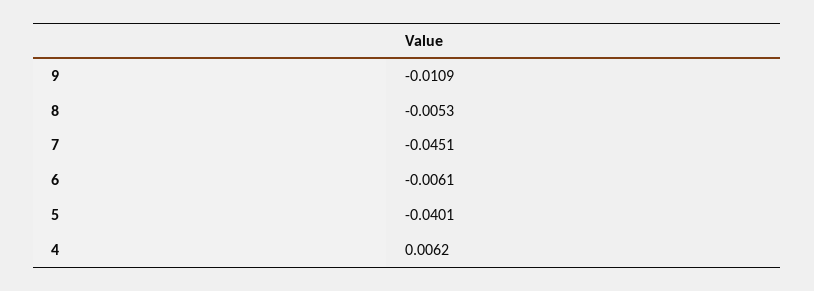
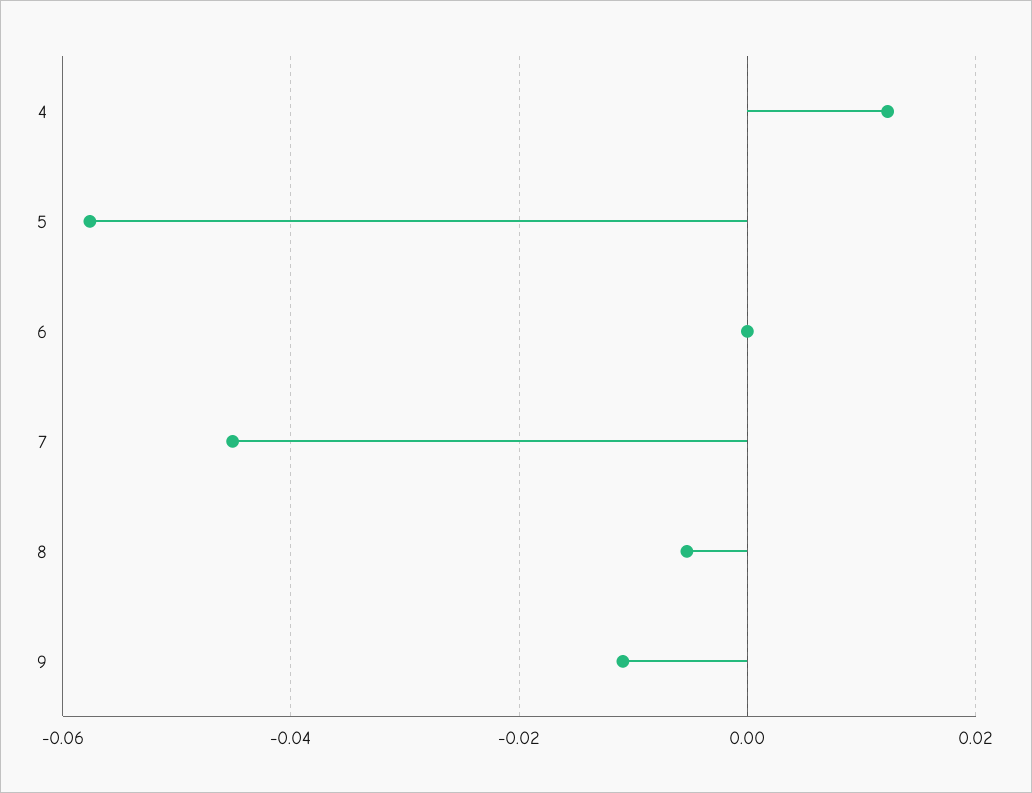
6: -0.0061 -> 0
5: -0.0401 -> -0.058
4: 0.0062 -> 0.012

